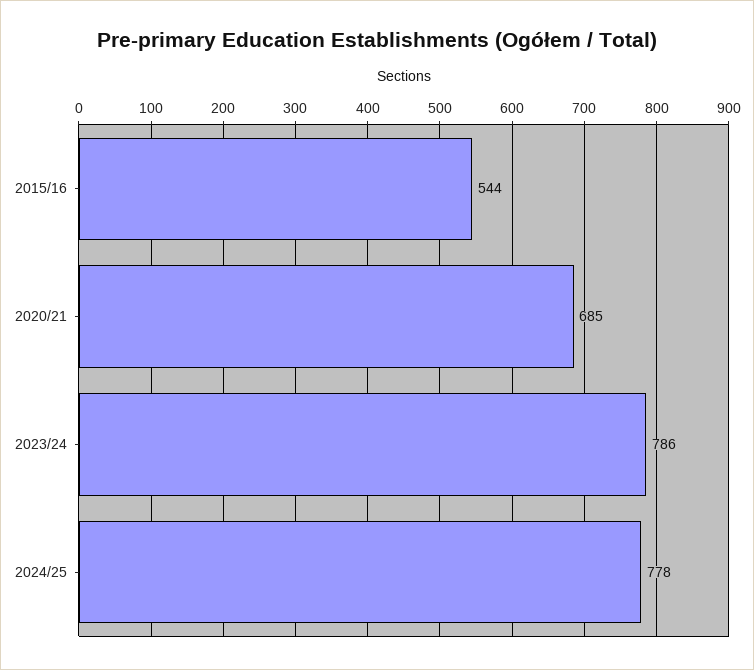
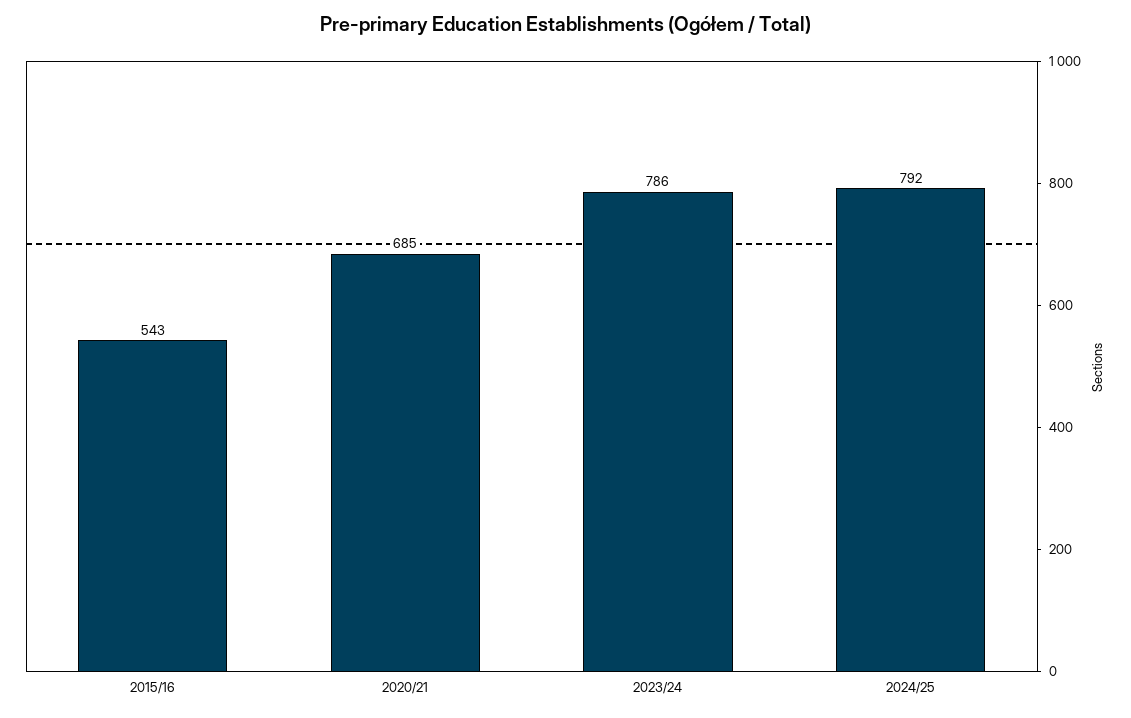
2015/16: 544 -> 543
2024/25: 778 -> 792

